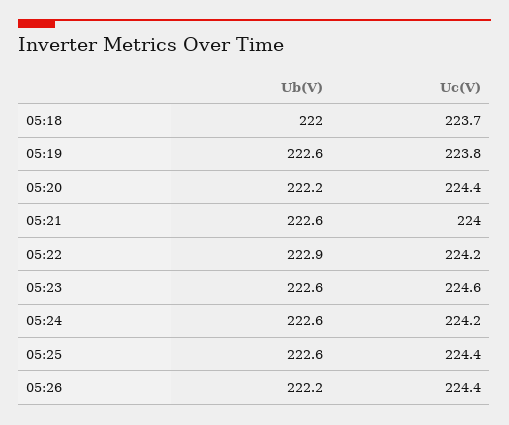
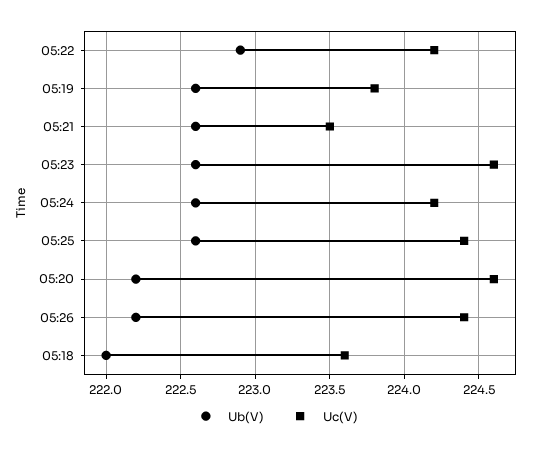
Uc(V), 05:18: 223.7 -> 223.6
Uc(V), 05:20: 224.4 -> 224.6
Uc(V), 05:21: 224 -> 223.5

